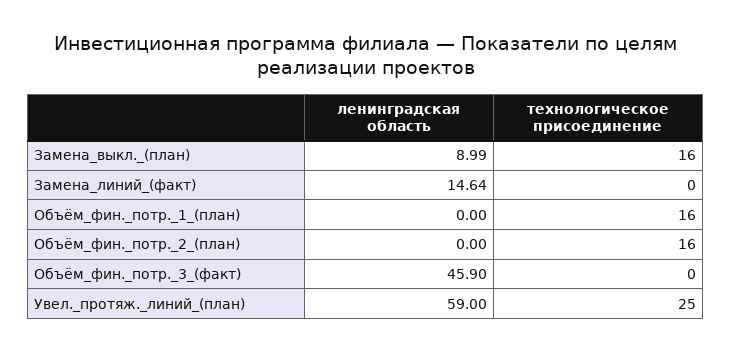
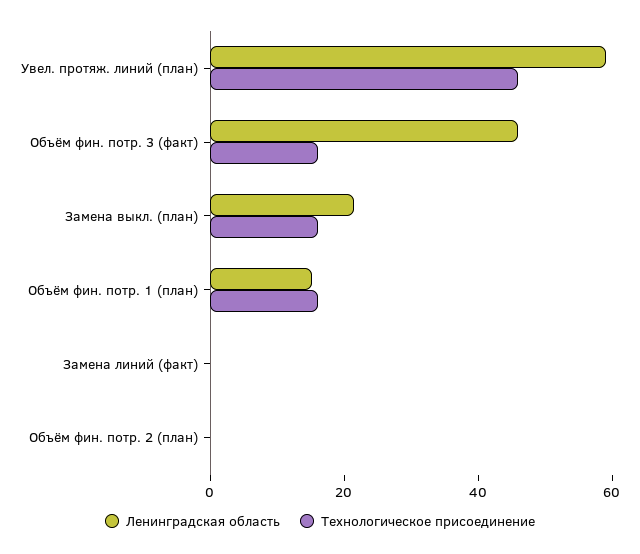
ленинградская область, Замена_выкл._(план): 8.99 -> 20
ленинградская область, Замена_линий_(факт): 14.64 -> 0
ленинградская область, Объём_фин._потр._1_(план): 0 -> 15
технологическое присоединение, Объём_фин._потр._2_(план): 16 -> 0
технологическое присоединение, Объём_фин._потр._3_(факт): 0 -> 15
технологическое присоединение, Увел._протяж._линий_(план): 25 -> 45

